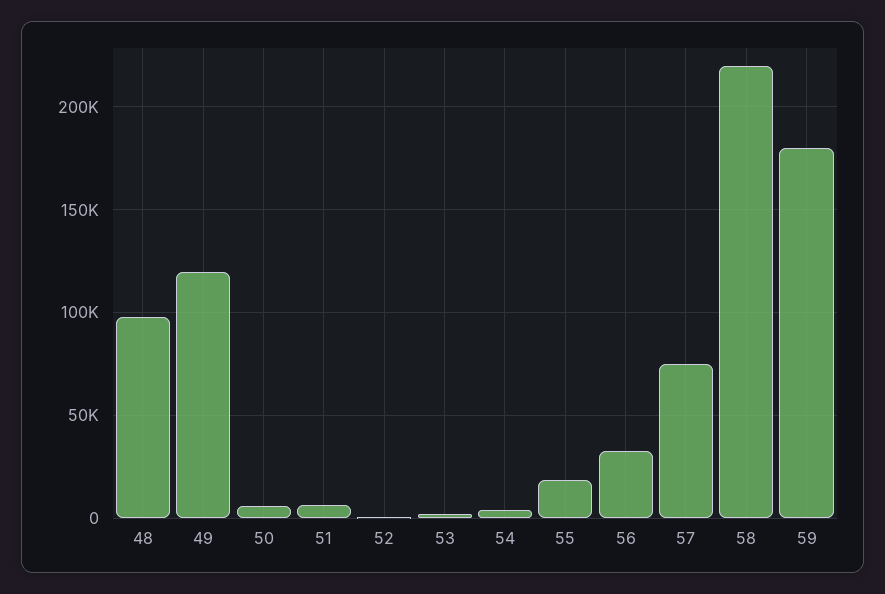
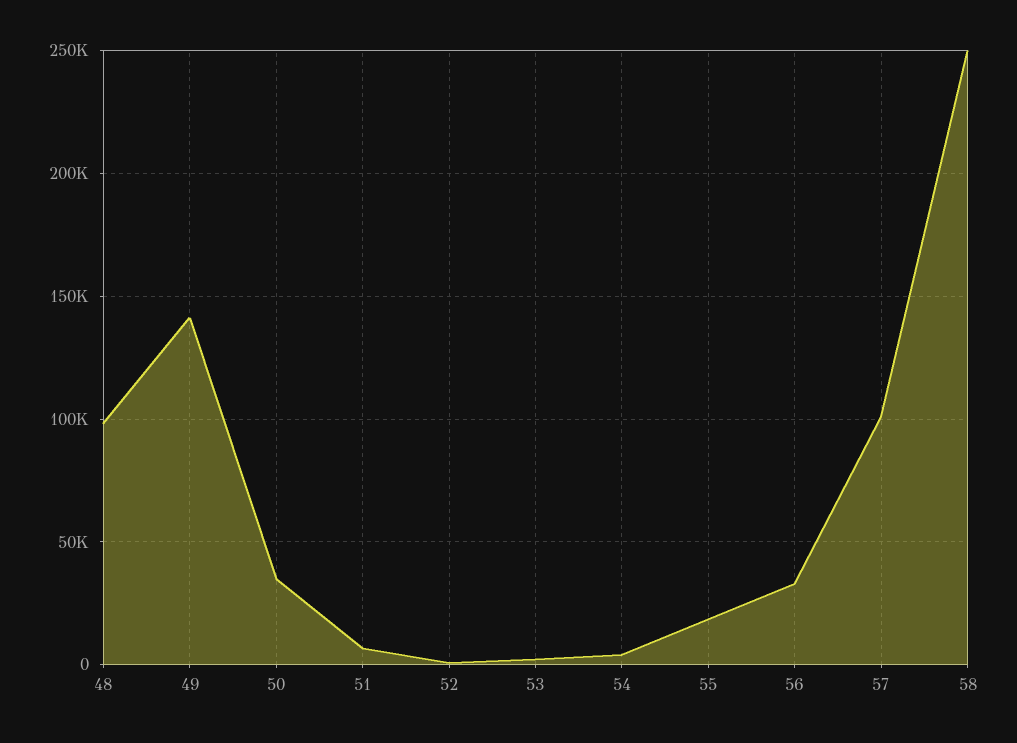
49: 120000 -> 140000
50: 5000 -> 35000
57: 75000 -> 100000
58: 220000 -> 250000
59: 180000 -> none

